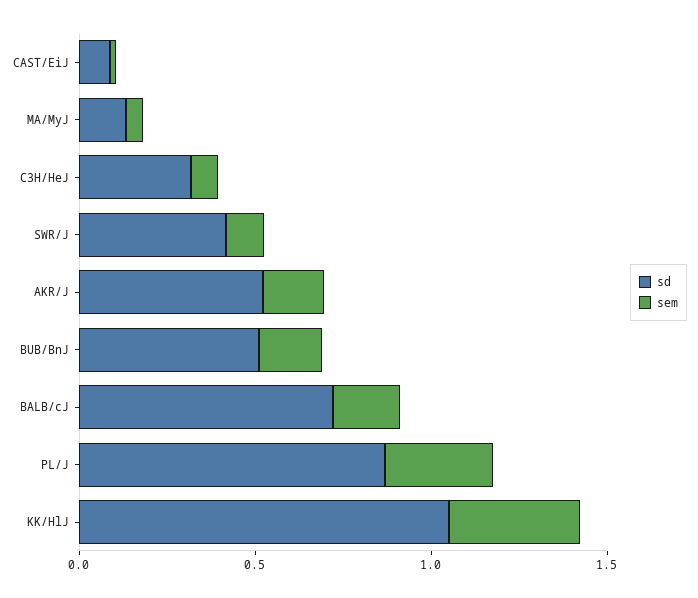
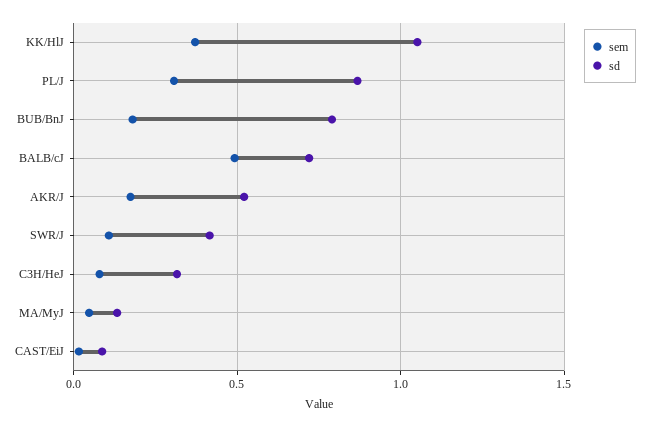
sd, BUB/BnJ: 0.5 -> 0.8
sem, BALB/cJ: 0.2 -> 0.5

